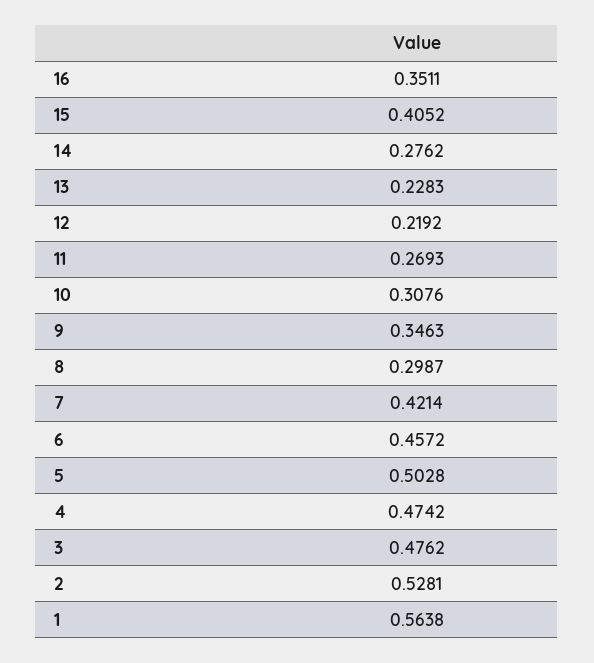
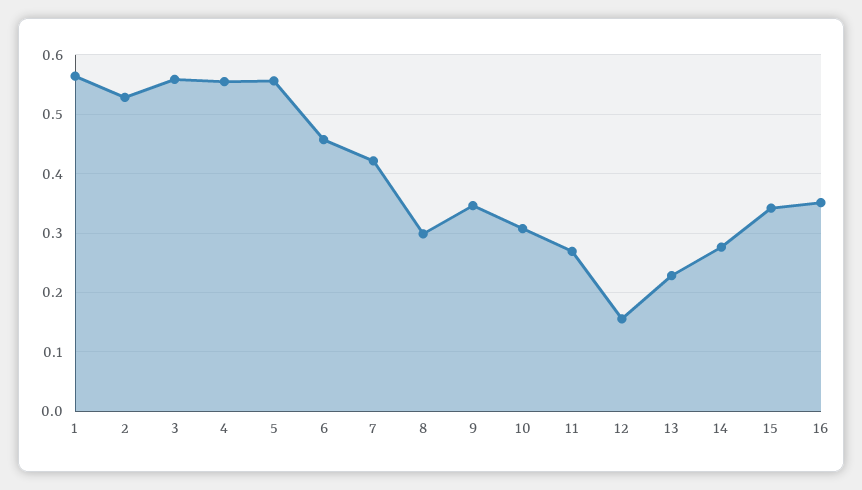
15: 0.4052 -> 0.34
12: 0.2192 -> 0.16
5: 0.5028 -> 0.56
4: 0.4742 -> 0.56
3: 0.4762 -> 0.56

